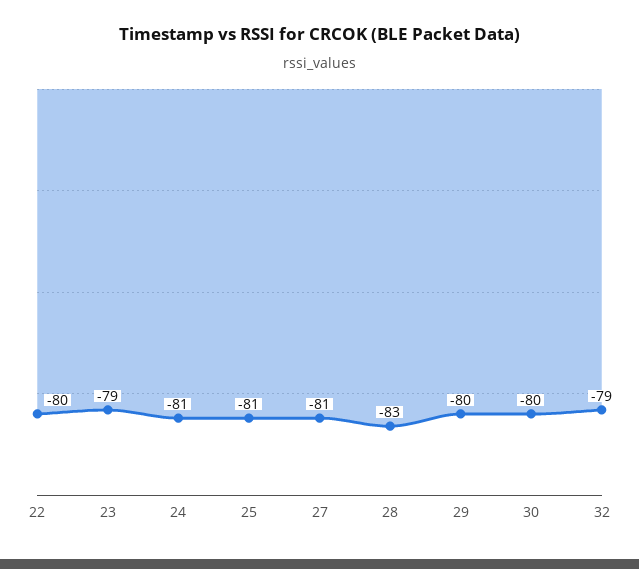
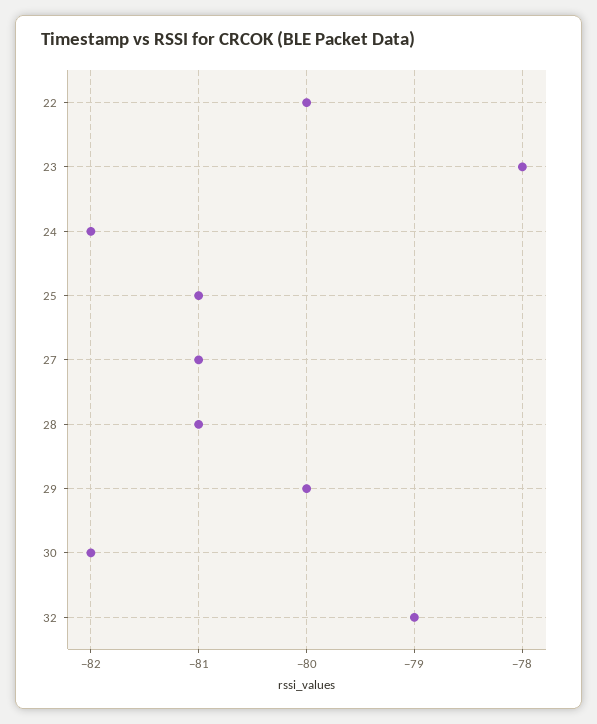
23: -79 -> -78
24: -81 -> -82
28: -83 -> -81
30: -80 -> -82

